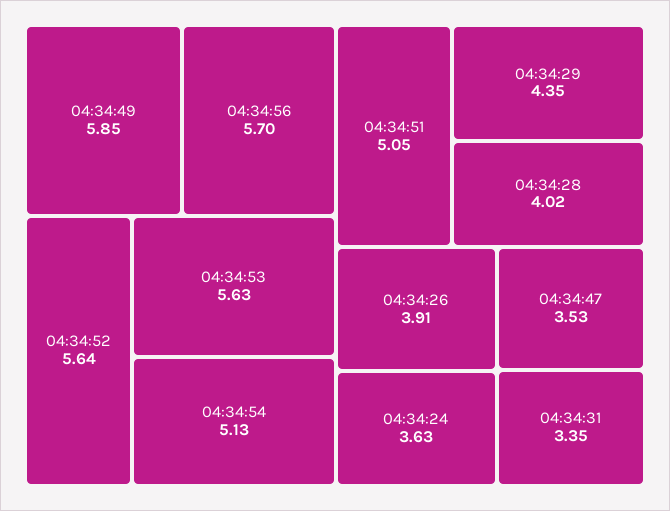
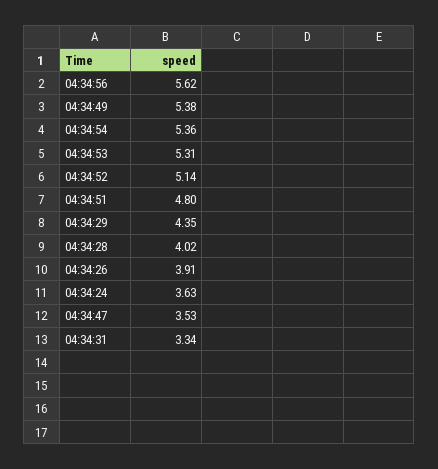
04:34:49: 5.85 -> 5.38
04:34:56: 5.7 -> 5.62
04:34:52: 5.64 -> 5.14
04:34:53: 5.63 -> 5.31
04:34:54: 5.13 -> 5.36
04:34:51: 5.05 -> 4.8
04:34:31: 3.35 -> 3.34

